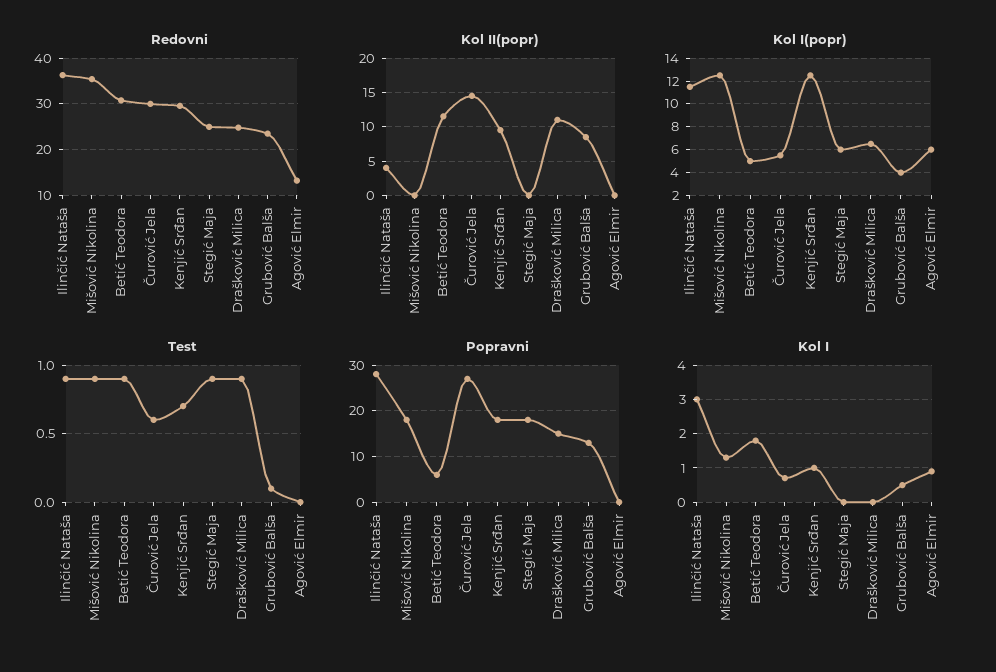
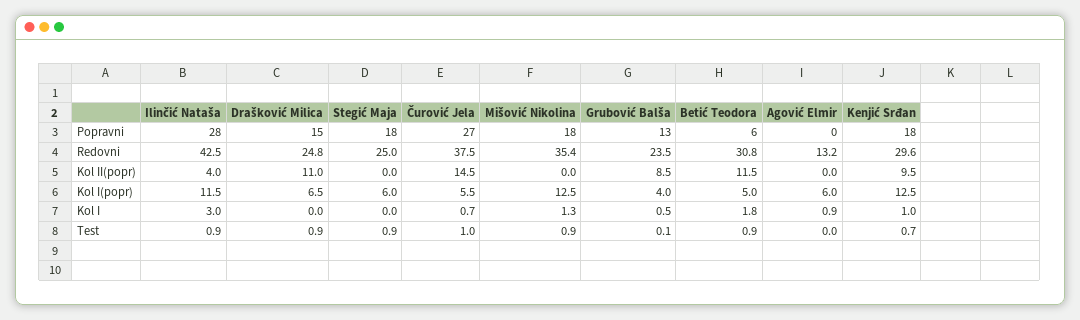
Redovni, Ilinčić Nataša: 36 -> 42.5
Redovni, Čurović Jela: 30 -> 37.5
Test, Čurović Jela: 0.6 -> 1

